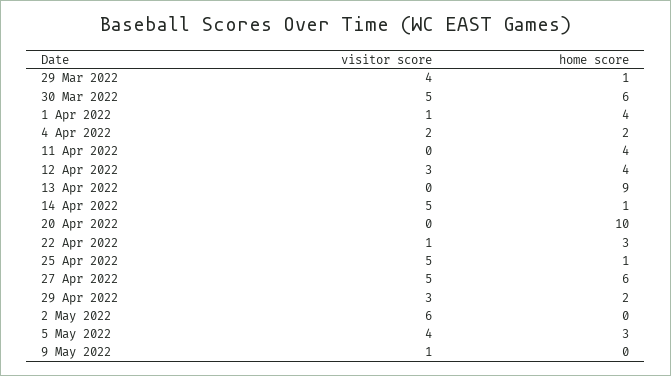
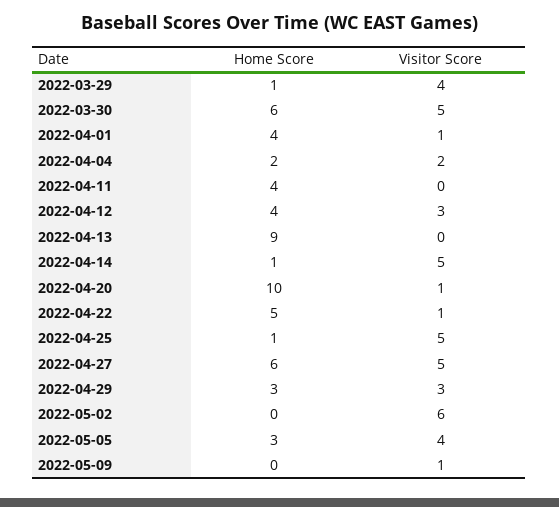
visitor score, 20 Apr 2022: 0 -> 1
home score, 22 Apr 2022: 3 -> 5
home score, 29 Apr 2022: 2 -> 3

